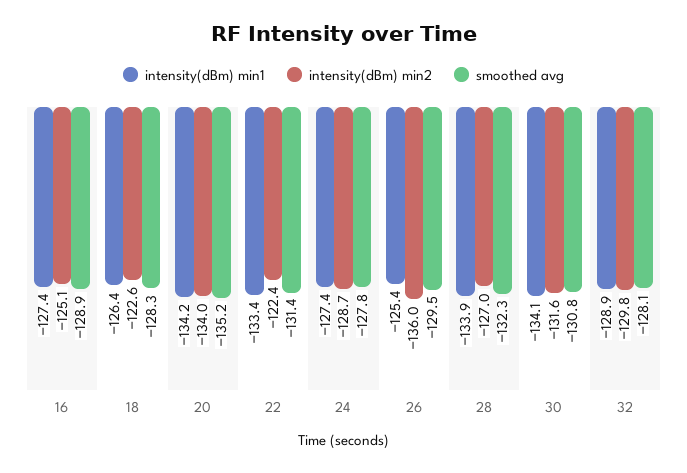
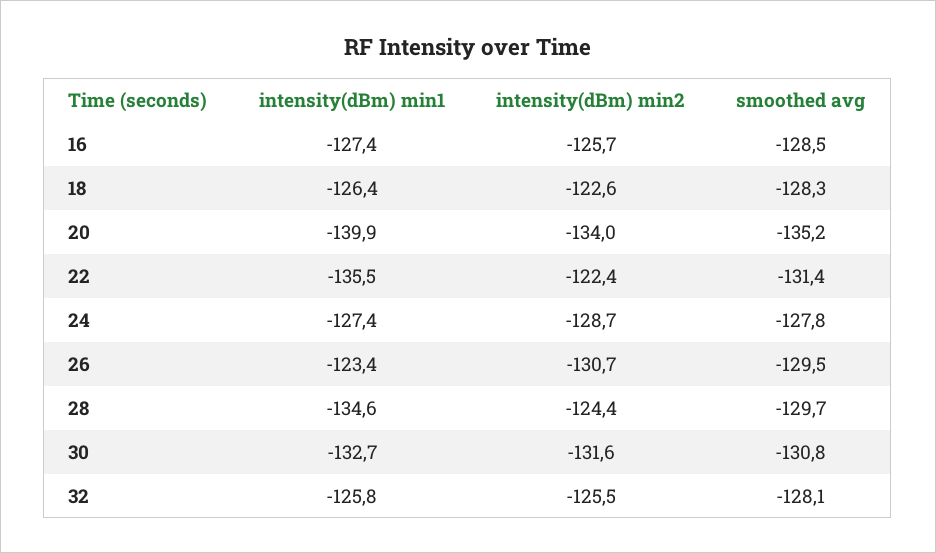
intensity(dBm) min2, 16: -125.1 -> -125.7
smoothed avg, 16: -128.9 -> -128.5
intensity(dBm) min1, 20: -134.2 -> -139.9
intensity(dBm) min1, 22: -133.4 -> -135.5
intensity(dBm) min1, 26: -125.4 -> -123.4
intensity(dBm) min2, 26: -136 -> -130.7
intensity(dBm) min1, 28: -133.9 -> -134.6
intensity(dBm) min2, 28: -127 -> -124.4
smoothed avg, 28: -132.3 -> -129.7
intensity(dBm) min1, 30: -134.1 -> -132.7
intensity(dBm) min1, 32: -128.9 -> -125.8
intensity(dBm) min2, 32: -129.8 -> -125.5

